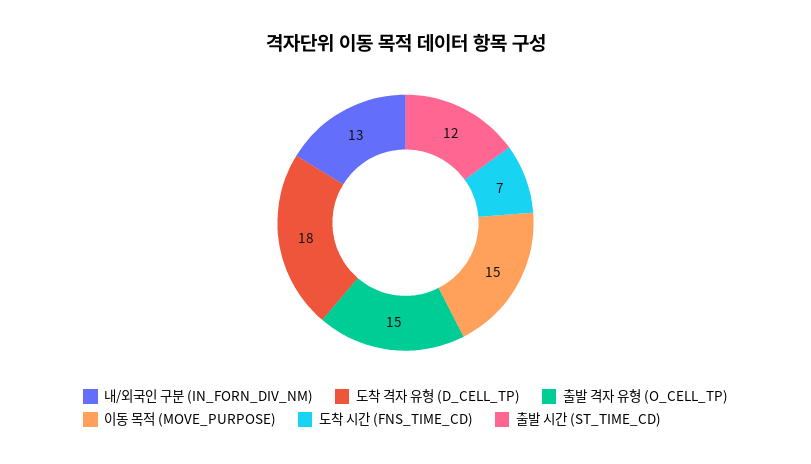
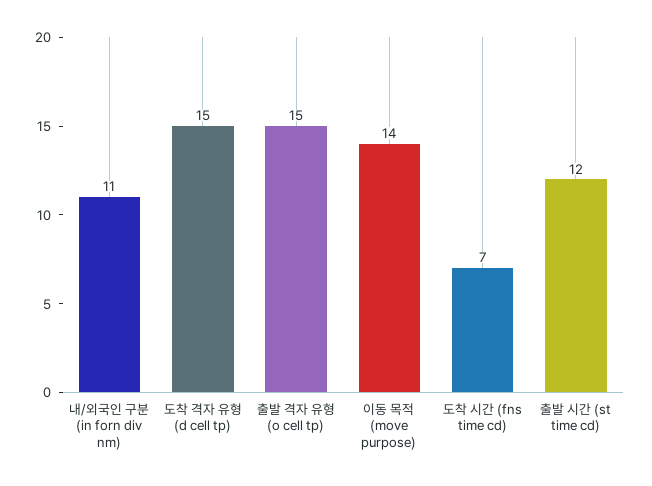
내/외국인 구분 (IN_FORN_DIV_NM): 13 -> 11
도착 격자 유형 (D_CELL_TP): 18 -> 15
이동 목적 (MOVE_PURPOSE): 15 -> 14

